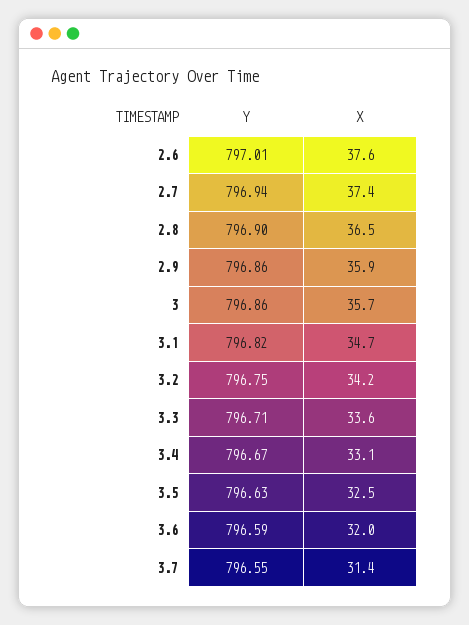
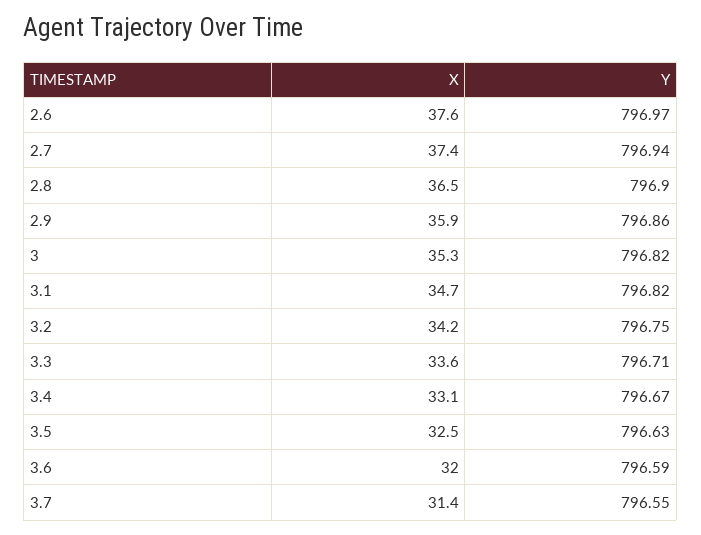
Y, 2.6: 797.01 -> 796.97
Y, 3: 796.86 -> 796.82
X, 3: 35.7 -> 35.3

